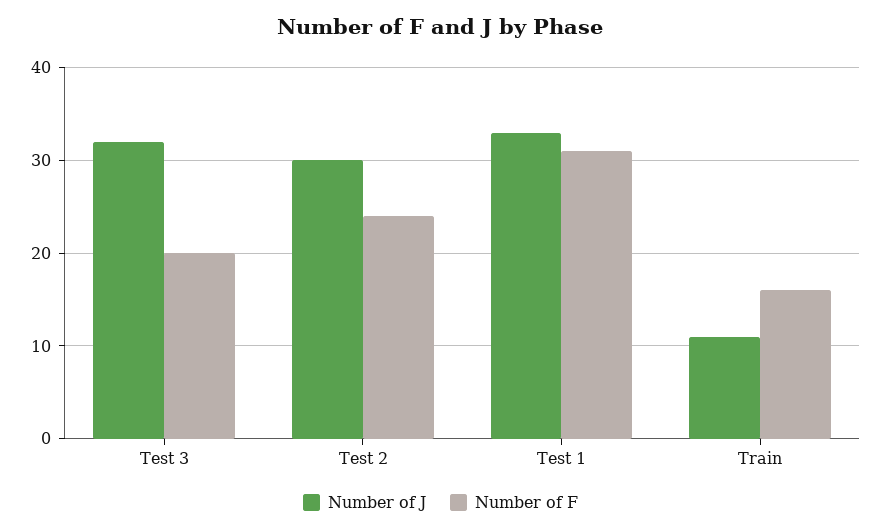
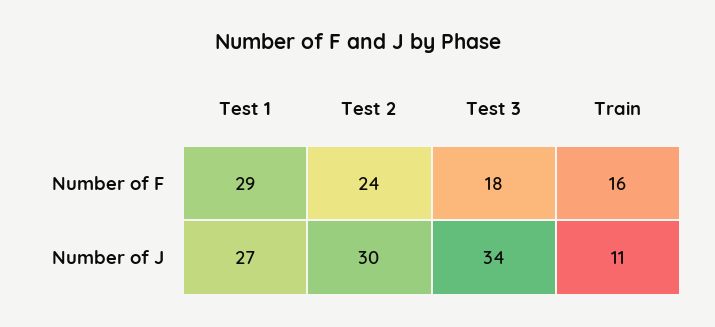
Number of J, Test 3: 32 -> 34
Number of F, Test 3: 20 -> 18
Number of J, Test 1: 33 -> 27
Number of F, Test 1: 31 -> 29

